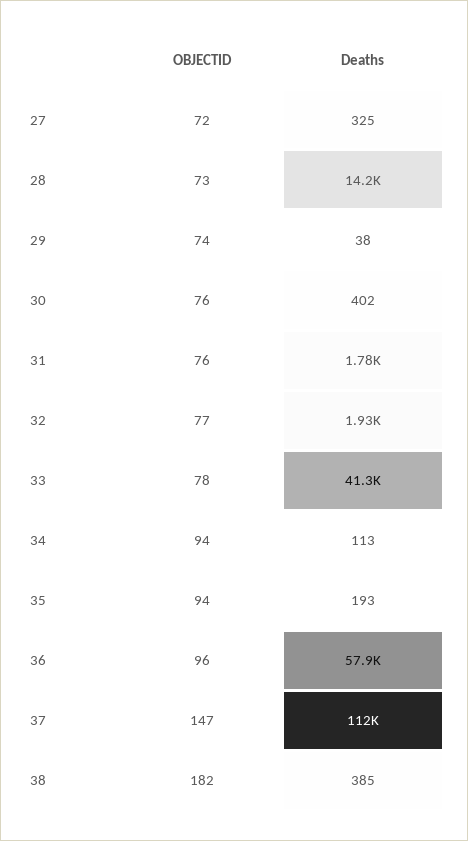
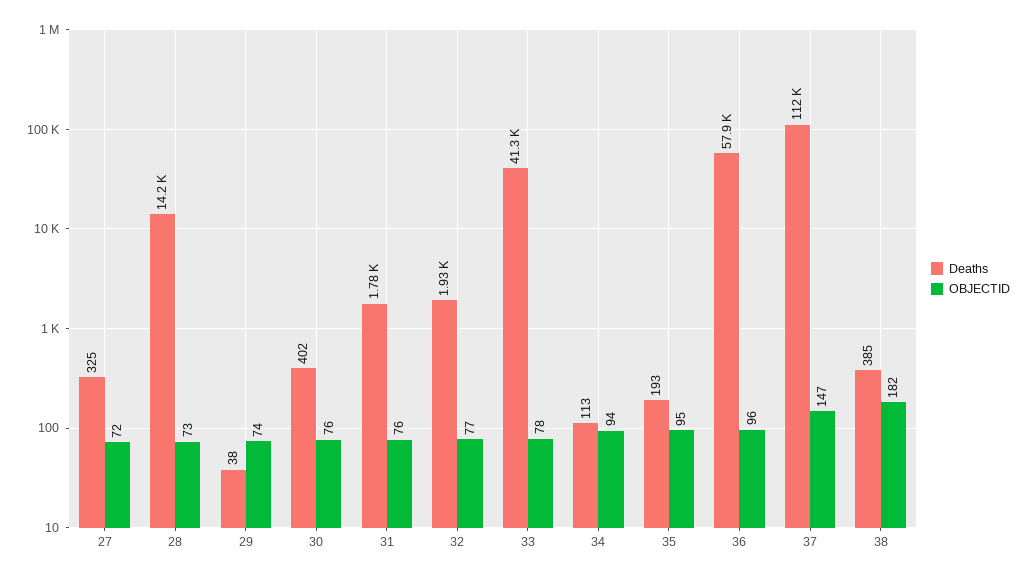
OBJECTID, 35: 94 -> 95

